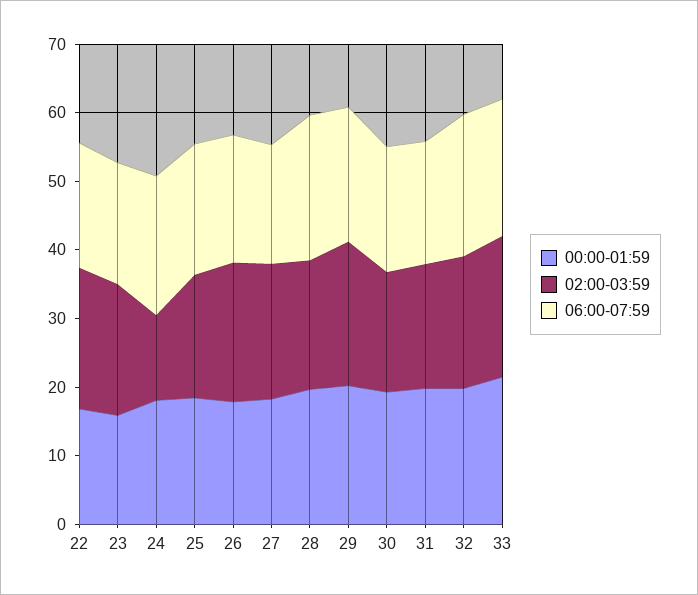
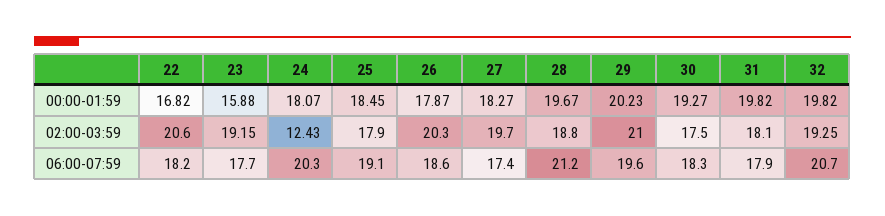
00:00-01:59, 33: 22 -> none
02:00-03:59, 33: 20 -> none
06:00-07:59, 33: 20 -> none

